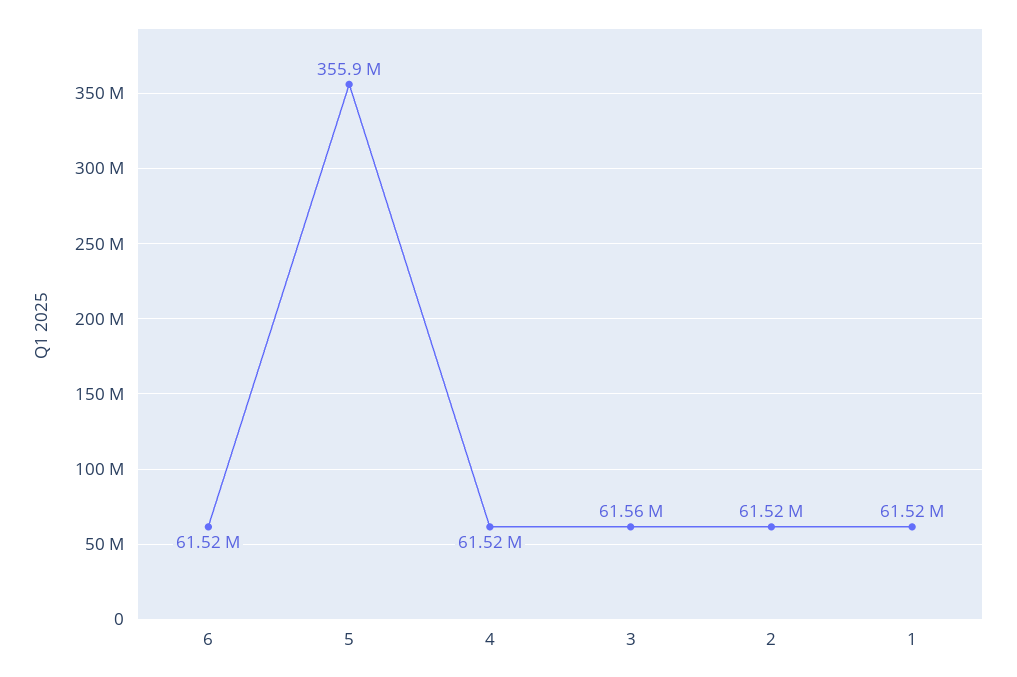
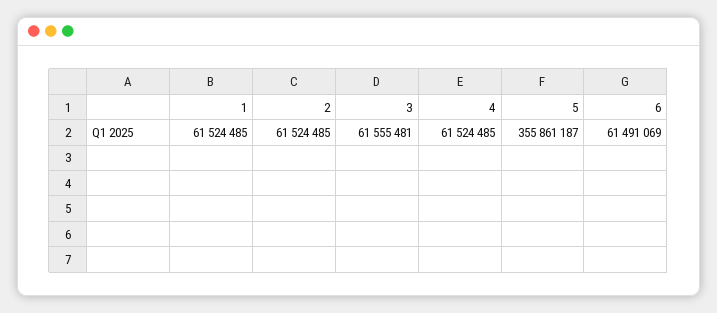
6: 61520000 -> 61491069

